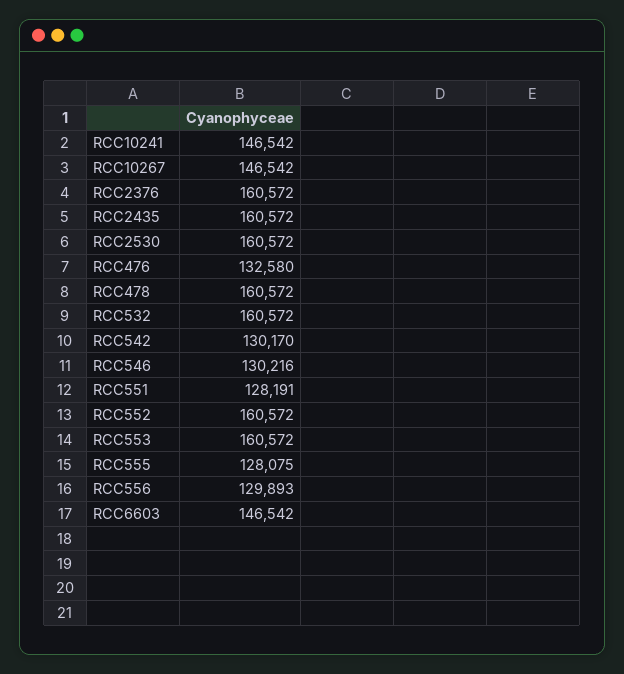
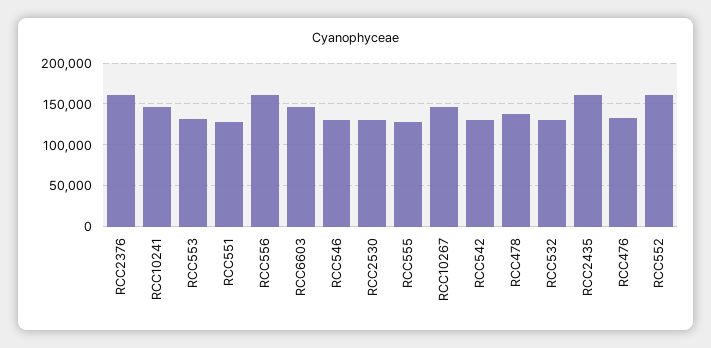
RCC2530: 160572 -> 130000
RCC478: 160572 -> 140000
RCC532: 160572 -> 130000
RCC553: 160572 -> 130000
RCC556: 129893 -> 160000

